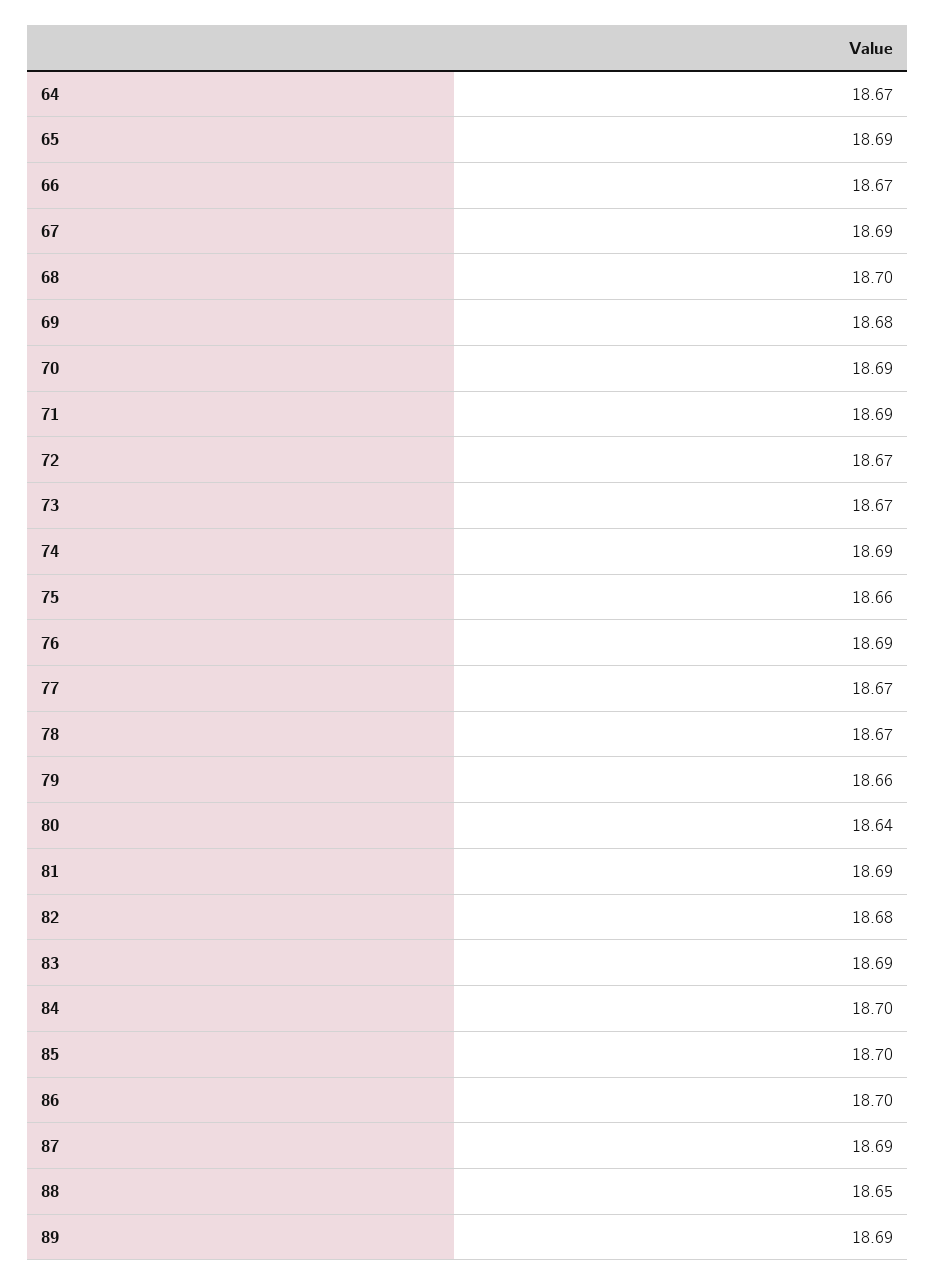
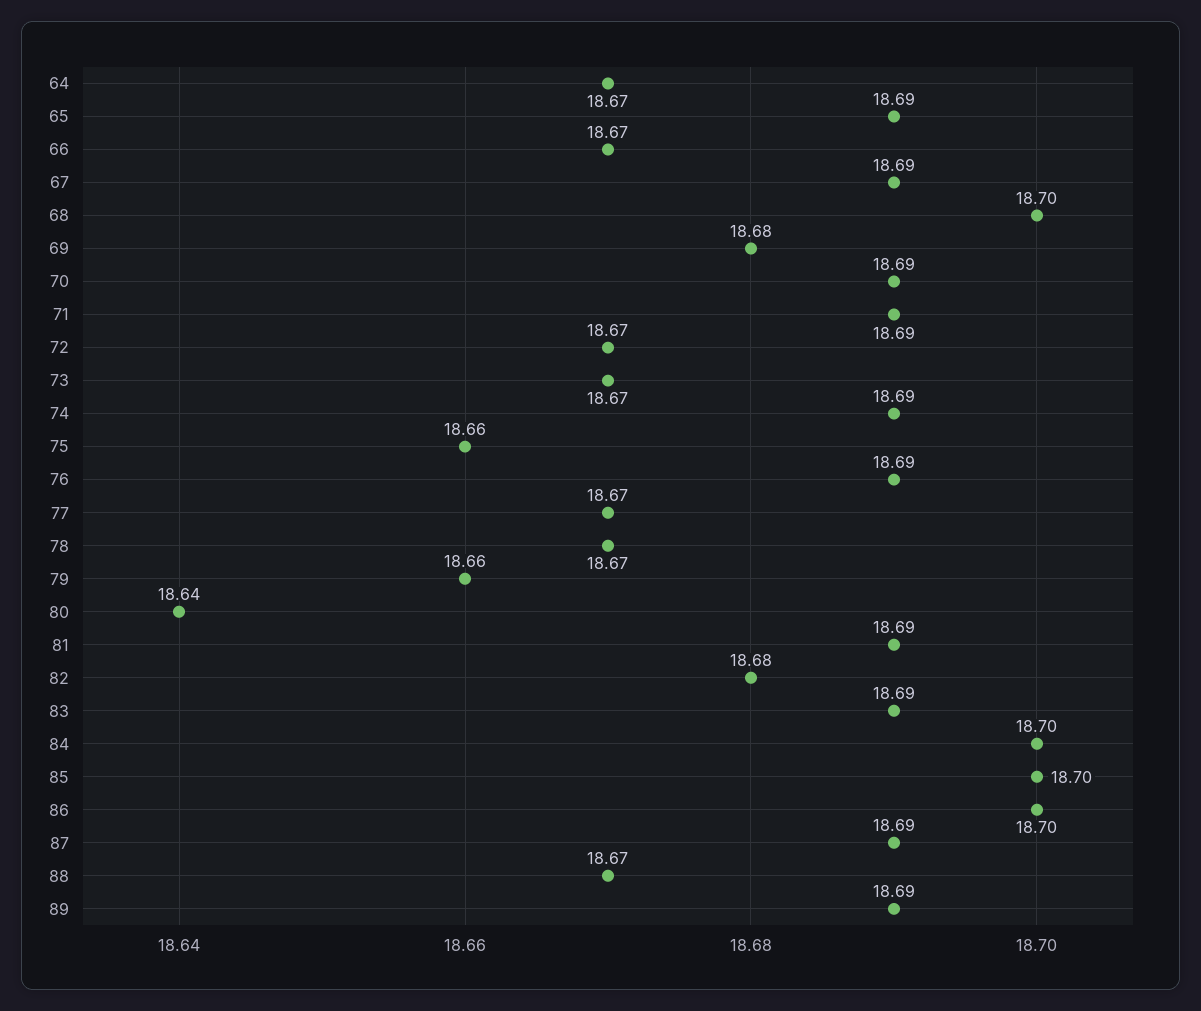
88: 18.65 -> 18.67

